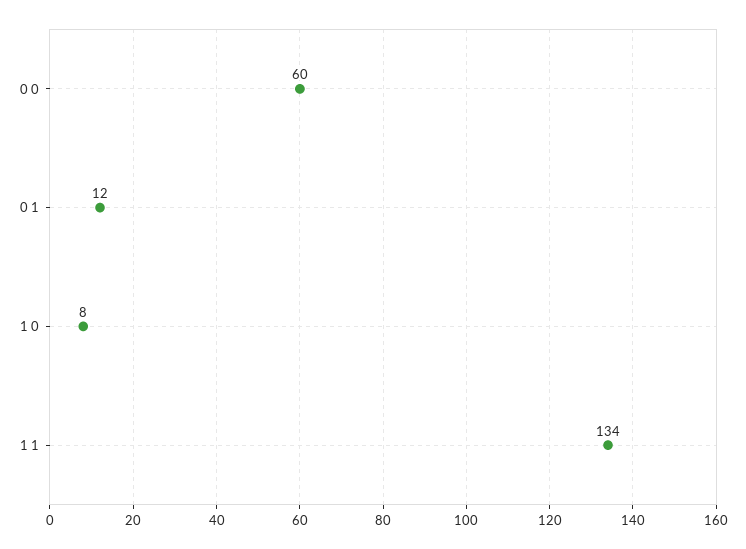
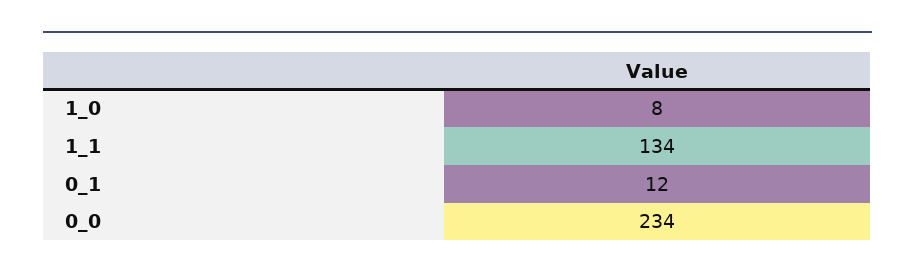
0 0: 60 -> 234

